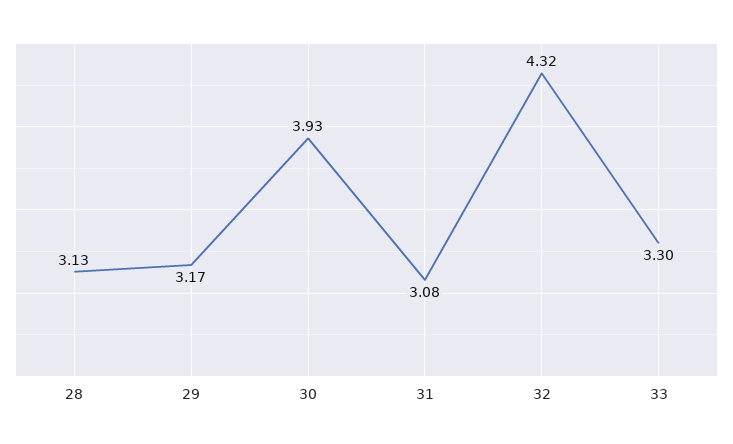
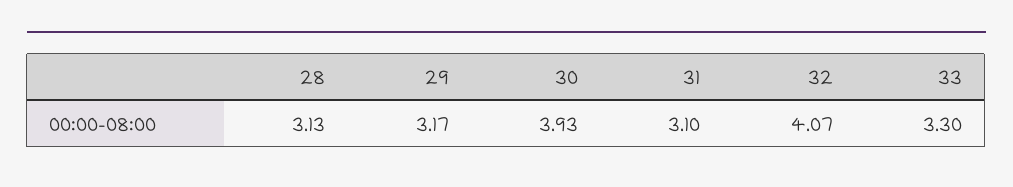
31: 3.08 -> 3.1
32: 4.32 -> 4.07

